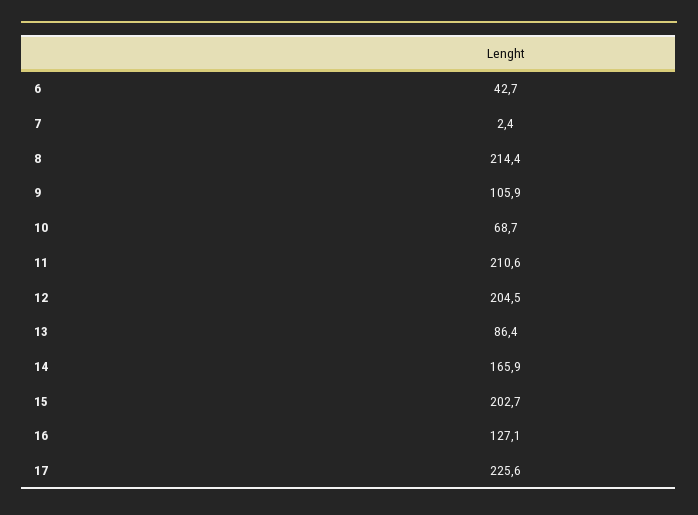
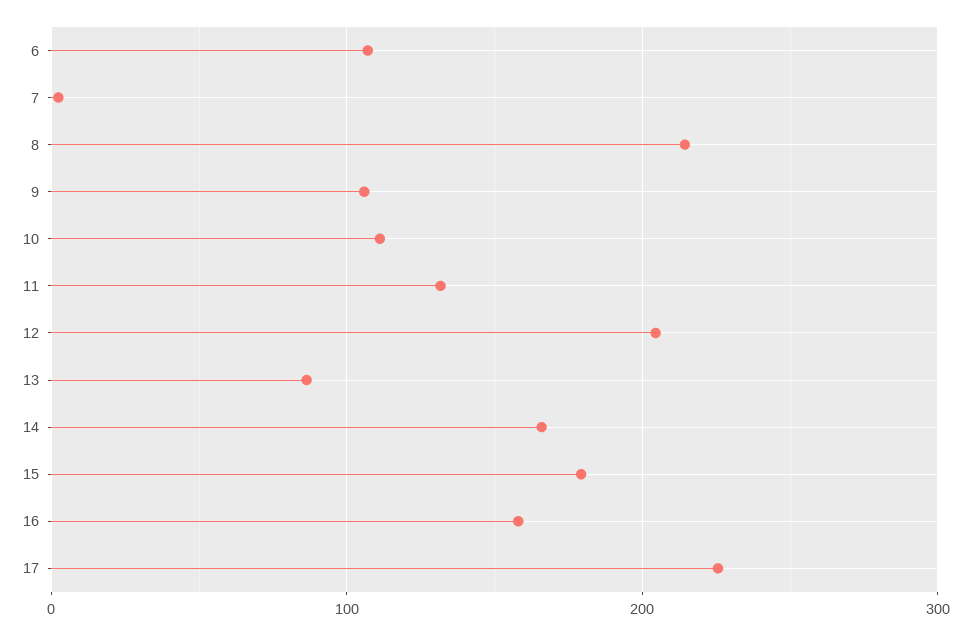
6: 42.7 -> 110
10: 68.7 -> 110
11: 210.6 -> 130
15: 202.7 -> 180
16: 127.1 -> 160

